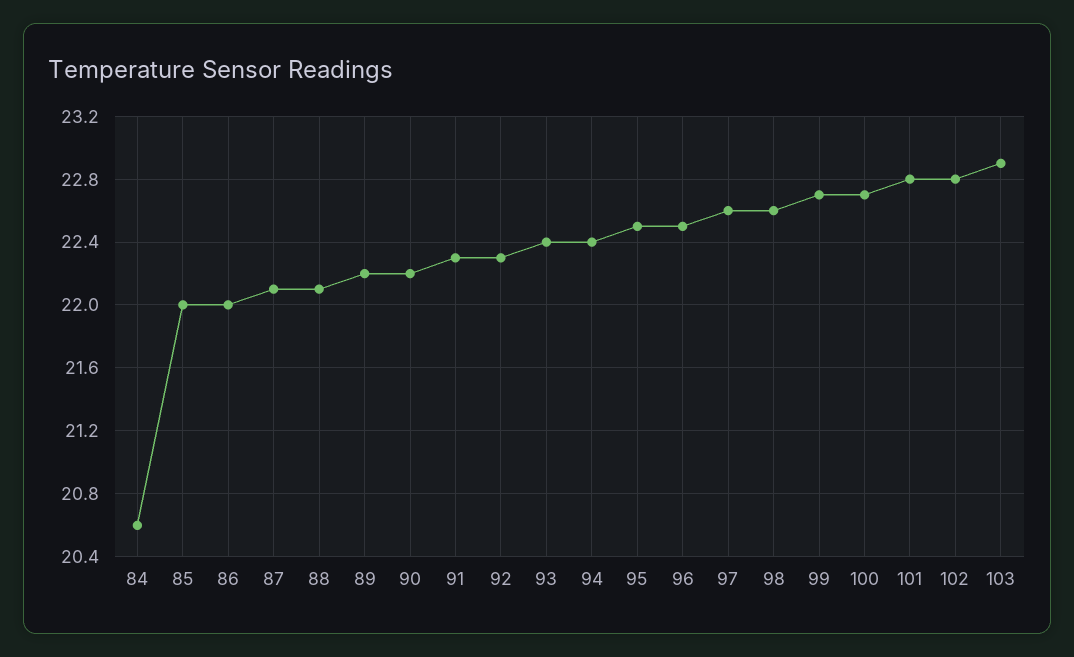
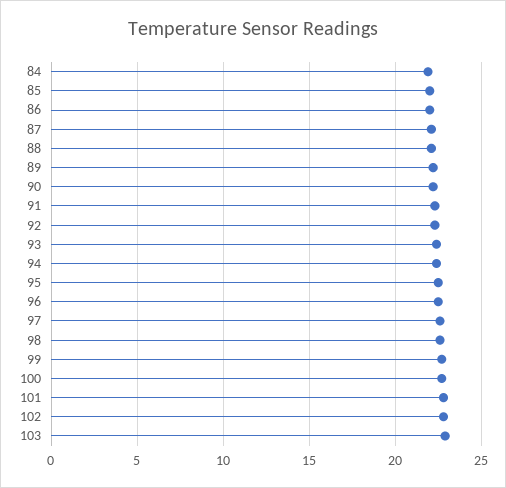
84: 20.6 -> 22

